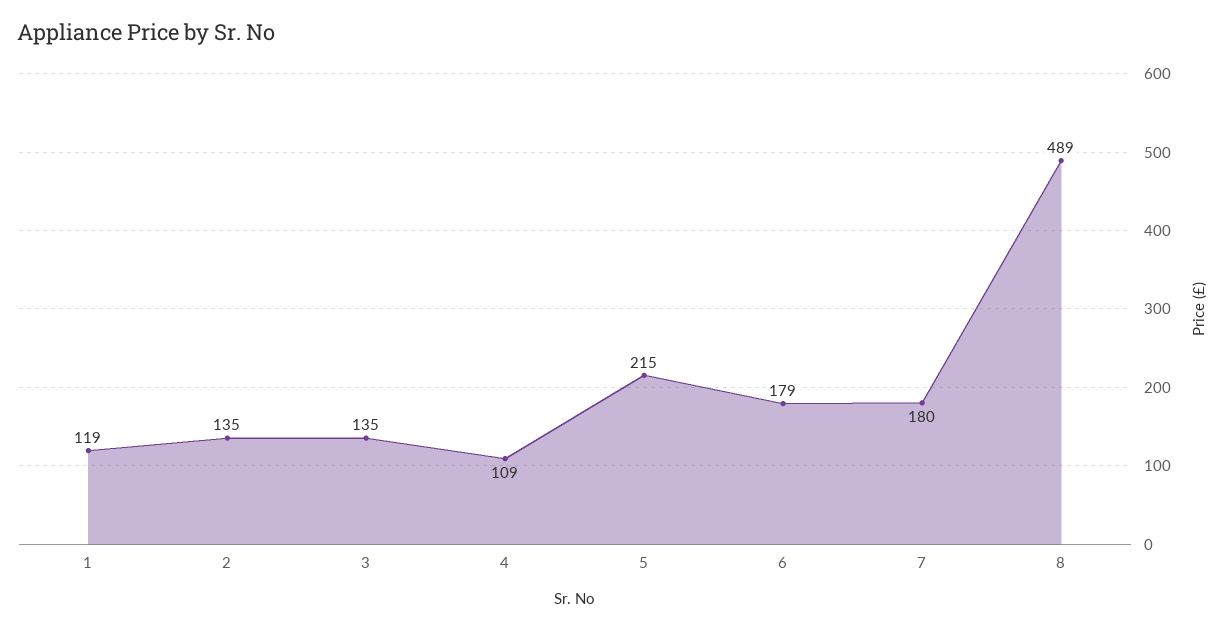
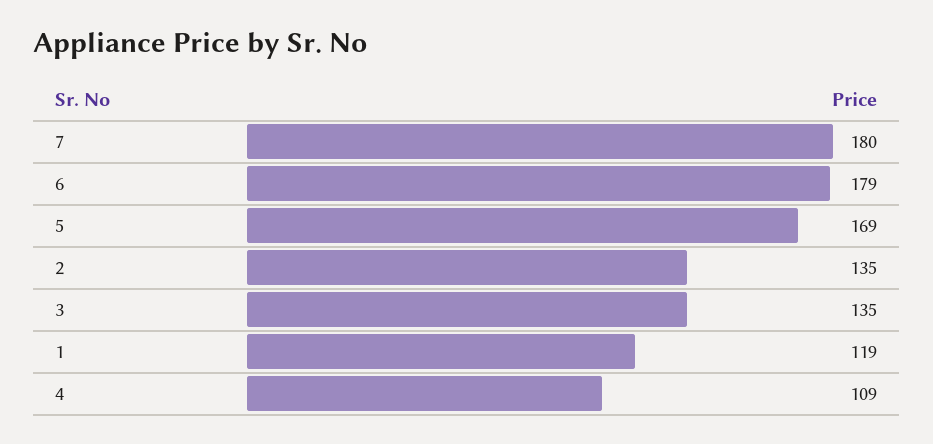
5: 215 -> 169
8: 489 -> none

